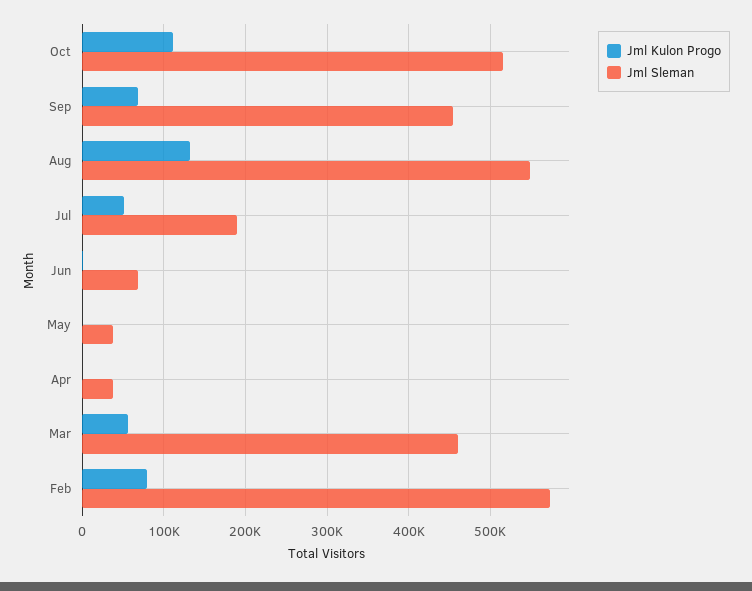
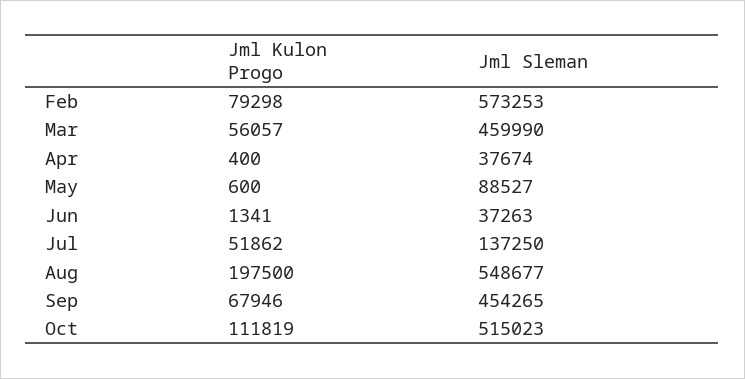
Jml Kulon Progo, Aug: 130000 -> 197500
Jml Sleman, Jul: 190000 -> 137250
Jml Sleman, Jun: 70000 -> 37263
Jml Sleman, May: 40000 -> 88527

